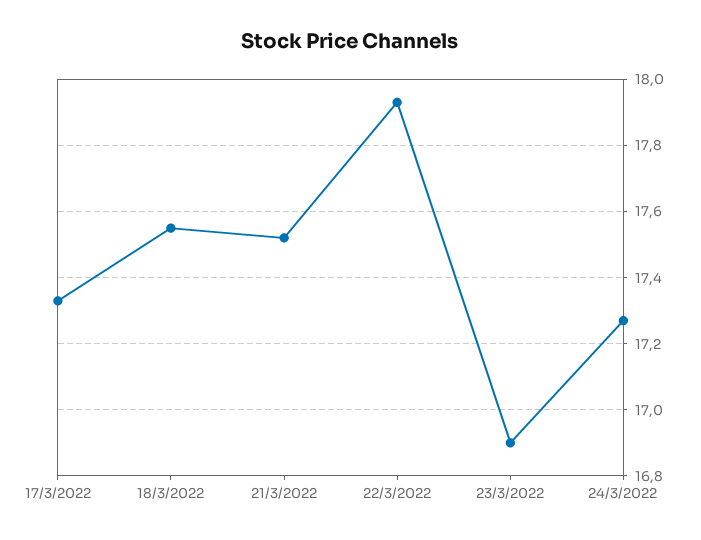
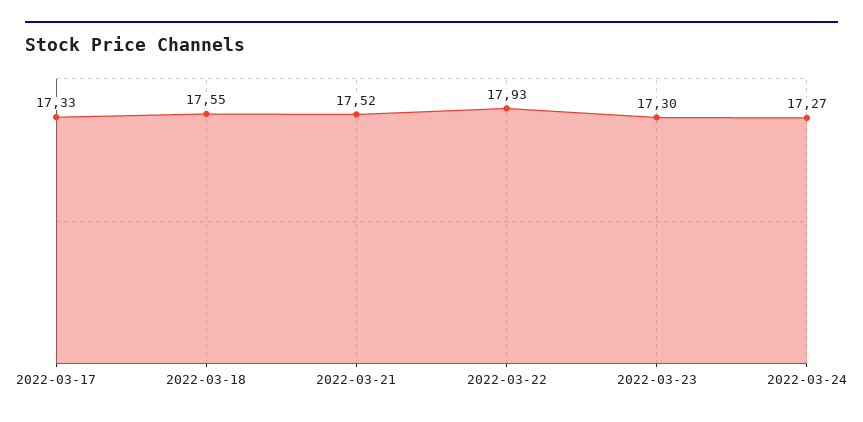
23/3/2022: 16.9 -> 17.3

